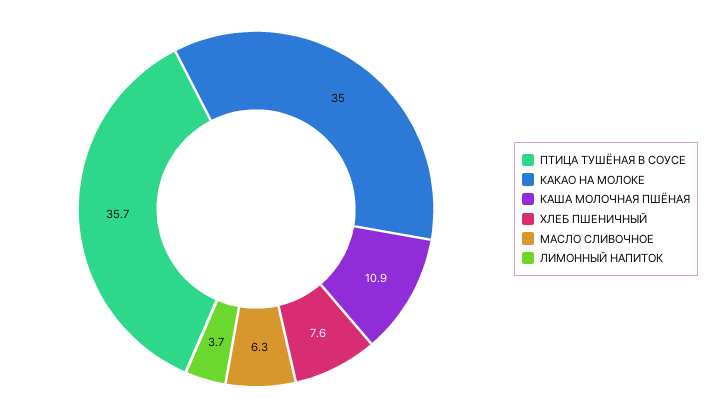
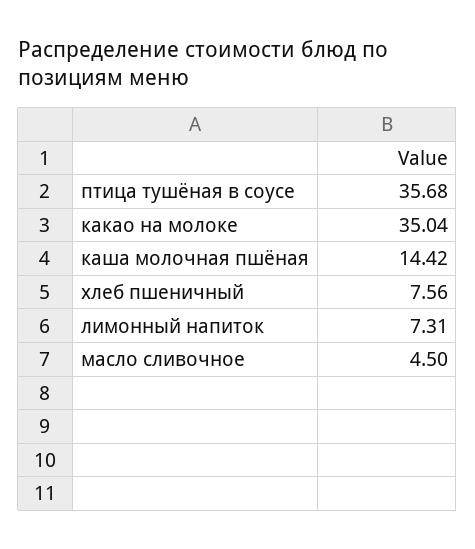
КАША МОЛОЧНАЯ ПШЁНАЯ: 10.9 -> 14.42
МАСЛО СЛИВОЧНОЕ: 6.3 -> 4.5
ЛИМОННЫЙ НАПИТОК: 3.7 -> 7.31

